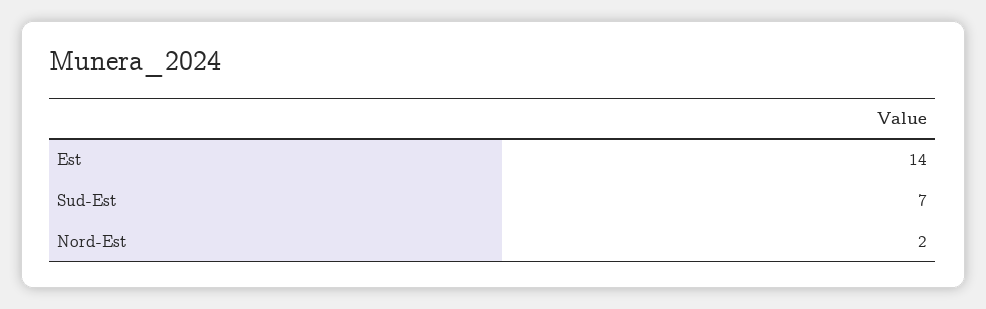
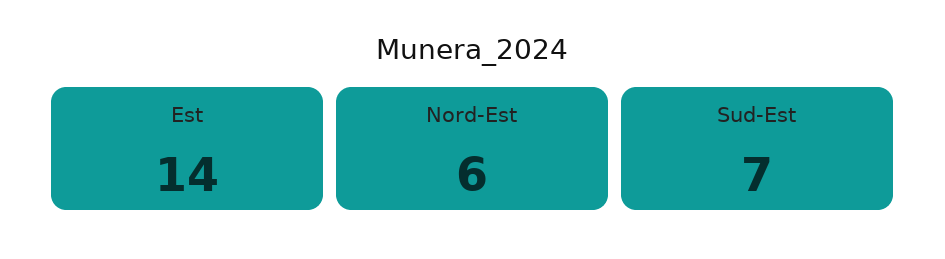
Nord-Est: 2 -> 6

